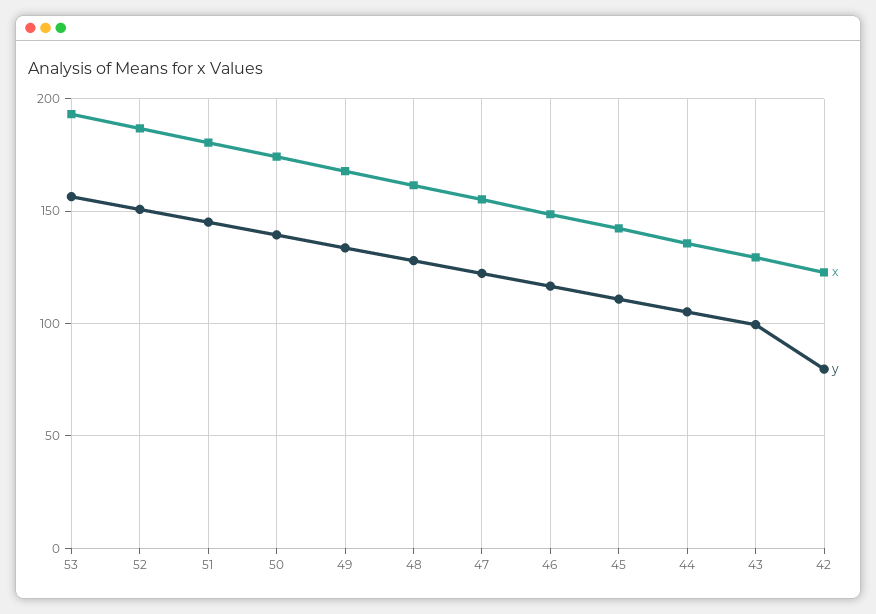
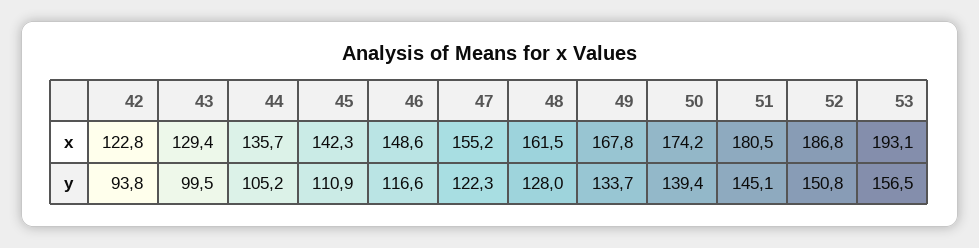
y, 42: 80 -> 93.8

